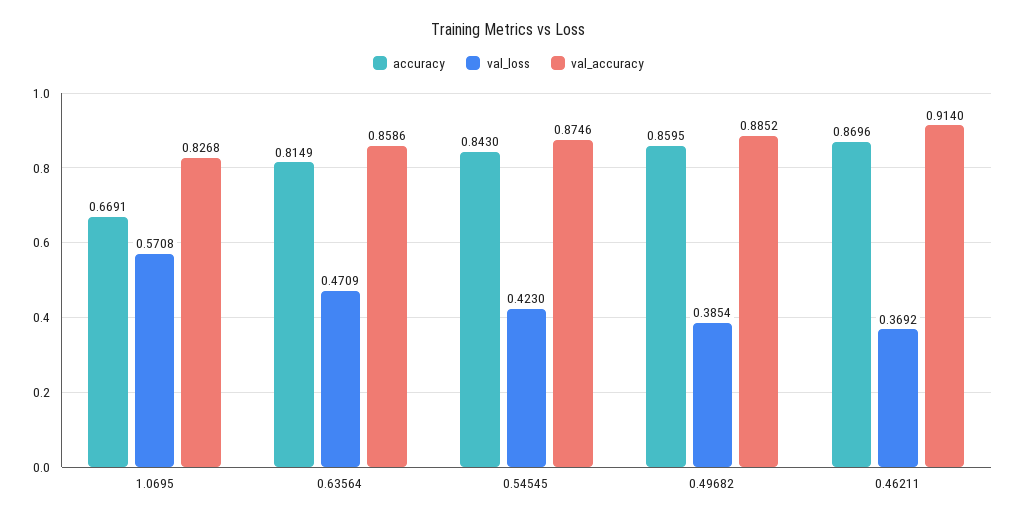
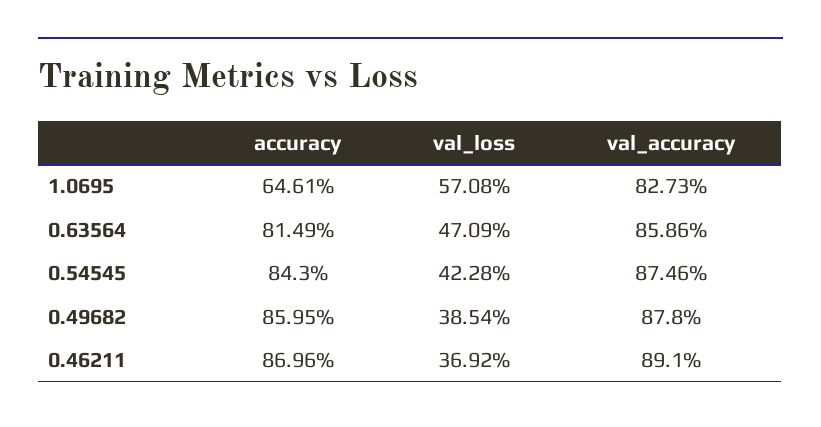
accuracy, 1.0695: 0.6691 -> 0.6461
val_accuracy, 1.0695: 0.8268 -> 0.8273
val_loss, 0.54545: 0.423 -> 0.4228
val_accuracy, 0.49682: 0.8852 -> 0.878
val_accuracy, 0.46211: 0.914 -> 0.891

